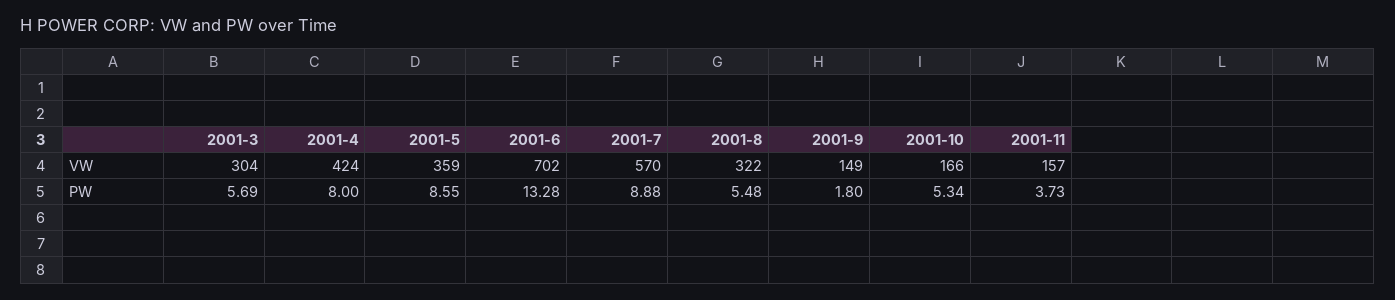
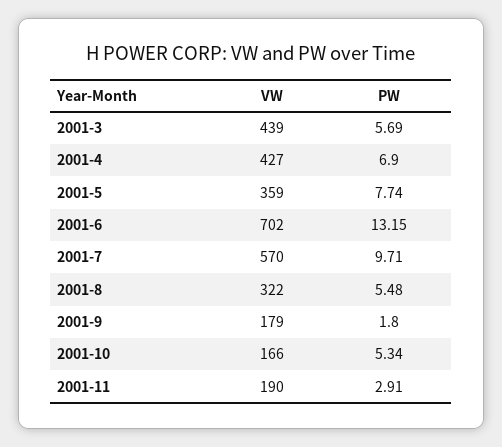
2001-3, VW: 304 -> 439
2001-4, VW: 424 -> 427
2001-9, VW: 149 -> 179
2001-11, VW: 157 -> 190
2001-4, PW: 8 -> 6.9
2001-5, PW: 8.55 -> 7.74
2001-6, PW: 13.28 -> 13.15
2001-7, PW: 8.88 -> 9.71
2001-11, PW: 3.73 -> 2.91

